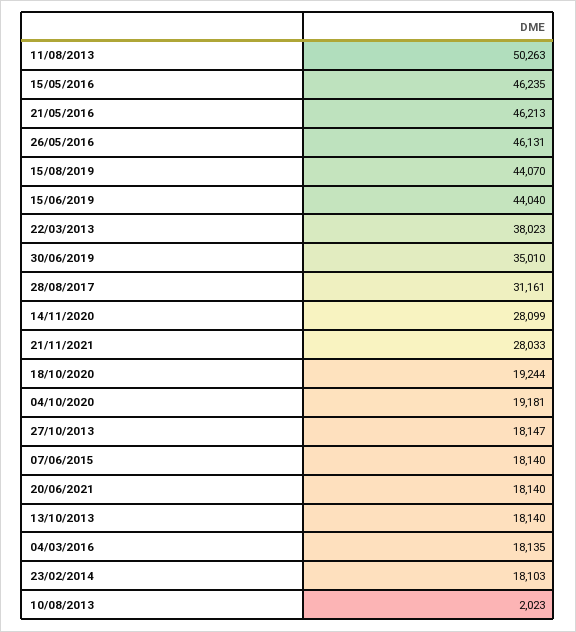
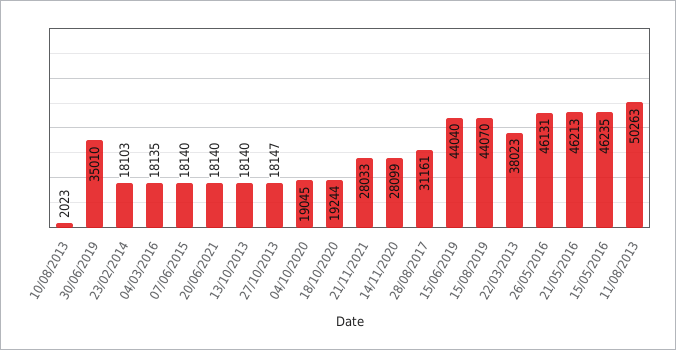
04/10/2020: 19181 -> 19045

